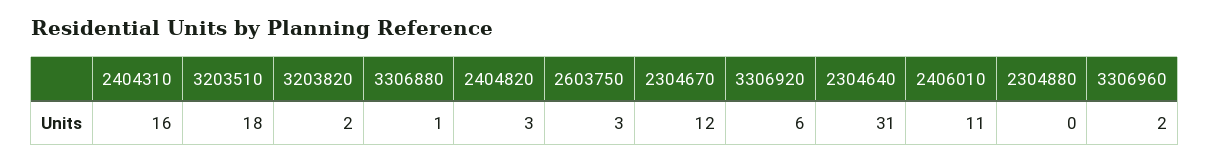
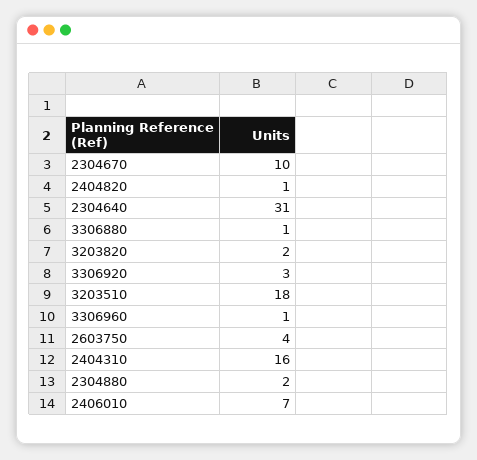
2404820: 3 -> 1
2603750: 3 -> 4
2304670: 12 -> 10
3306920: 6 -> 3
2406010: 11 -> 7
2304880: 0 -> 2
3306960: 2 -> 1

